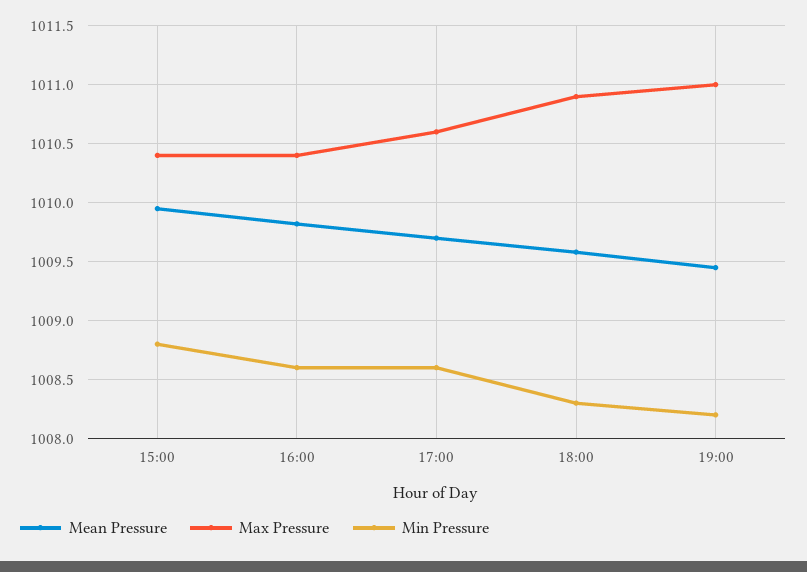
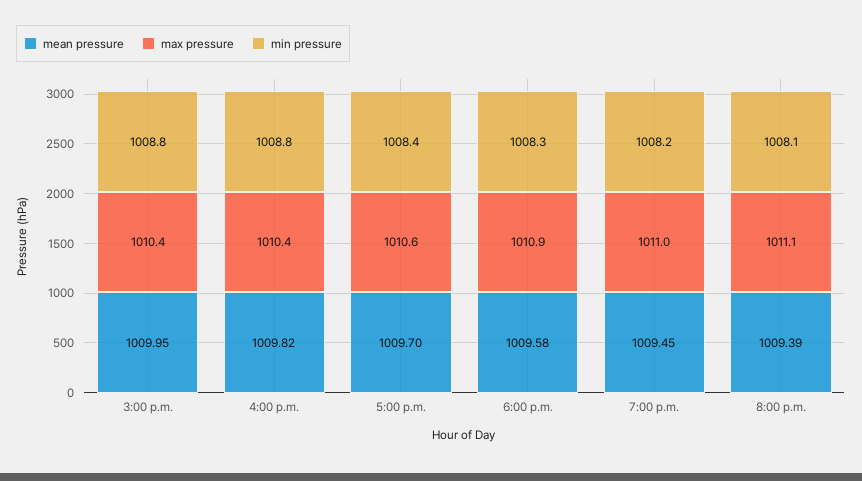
Min Pressure, 16:00: 1008.6 -> 1008.8
Min Pressure, 17:00: 1008.6 -> 1008.4
Mean Pressure, 8:00 p.m.: none -> 1009.39
Max Pressure, 8:00 p.m.: none -> 1011.1
Min Pressure, 8:00 p.m.: none -> 1008.1

